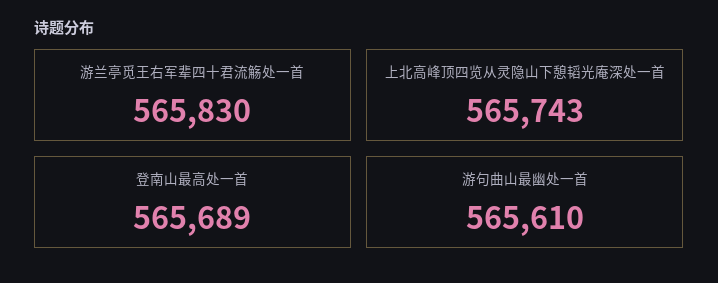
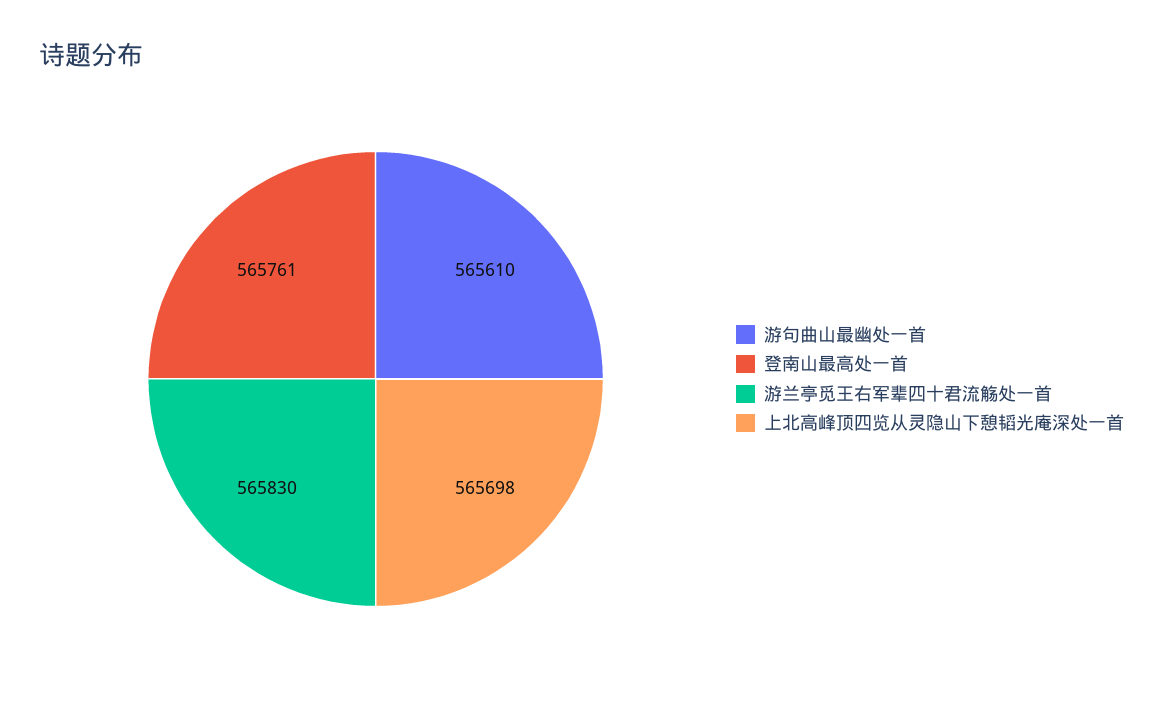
上北高峰顶四览从灵隐山下憩韬光庵深处一首: 565743 -> 565698
登南山最高处一首: 565689 -> 565761

